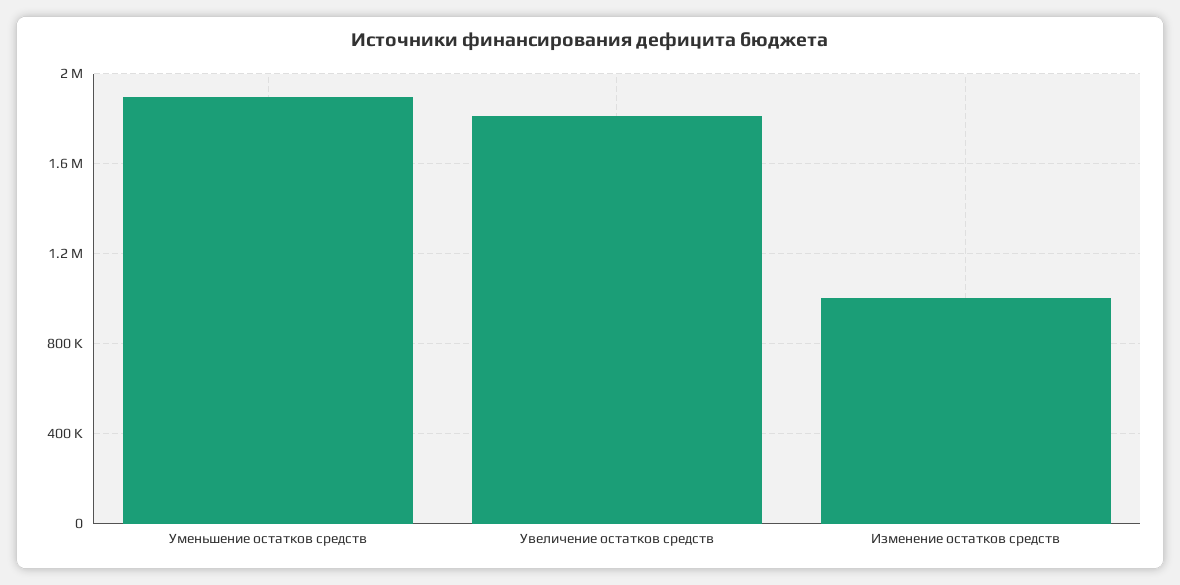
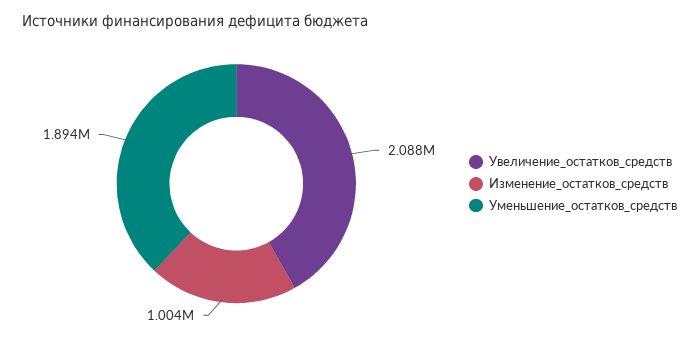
Увеличение остатков средств: 1800000 -> 2088000

